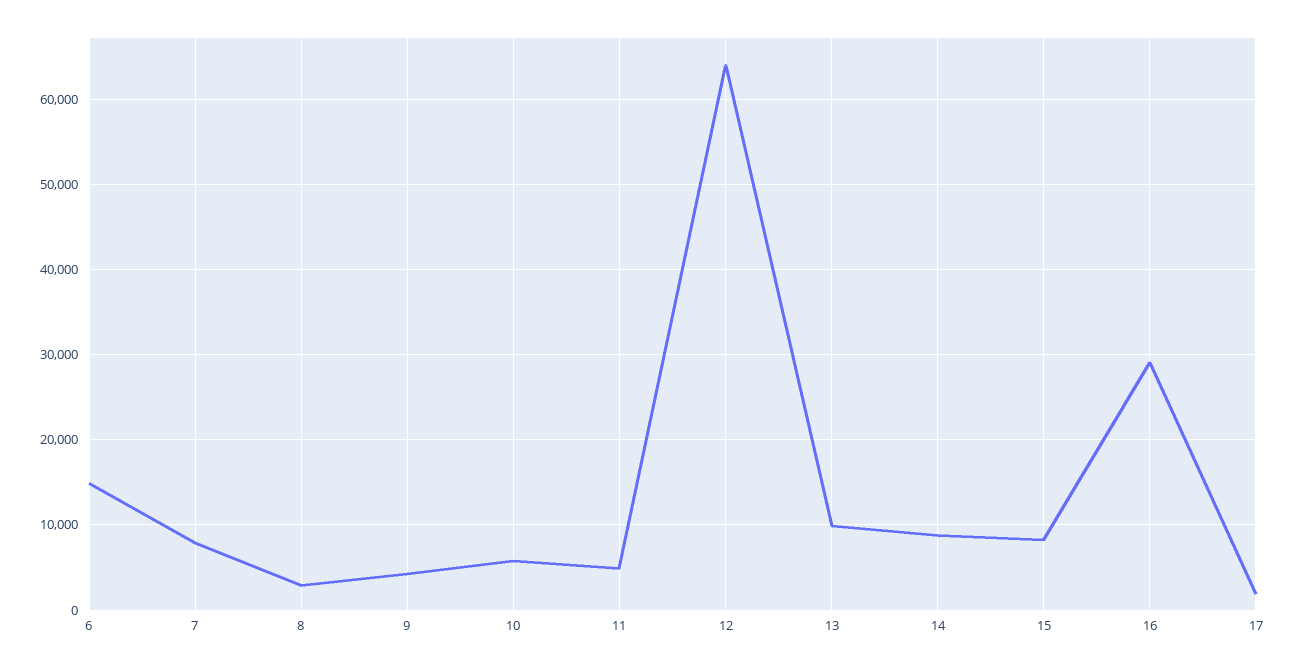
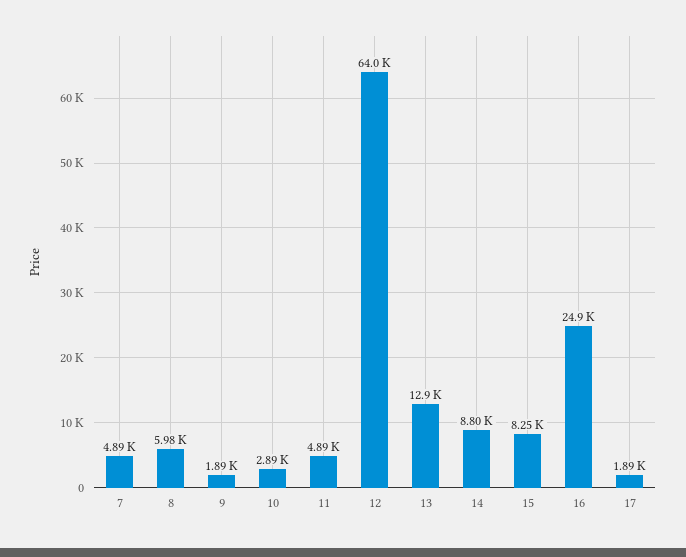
6: 15000 -> none
7: 8000 -> 4890
8: 3000 -> 5980
9: 4000 -> 1890
10: 6000 -> 2890
13: 10000 -> 12900
16: 29000 -> 24900

